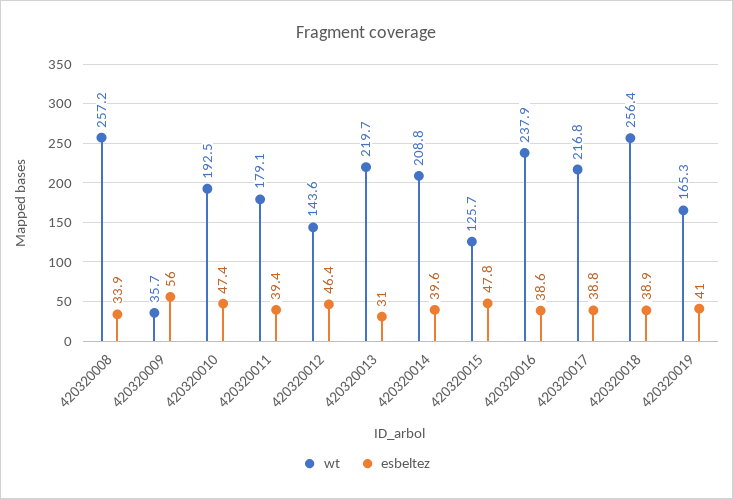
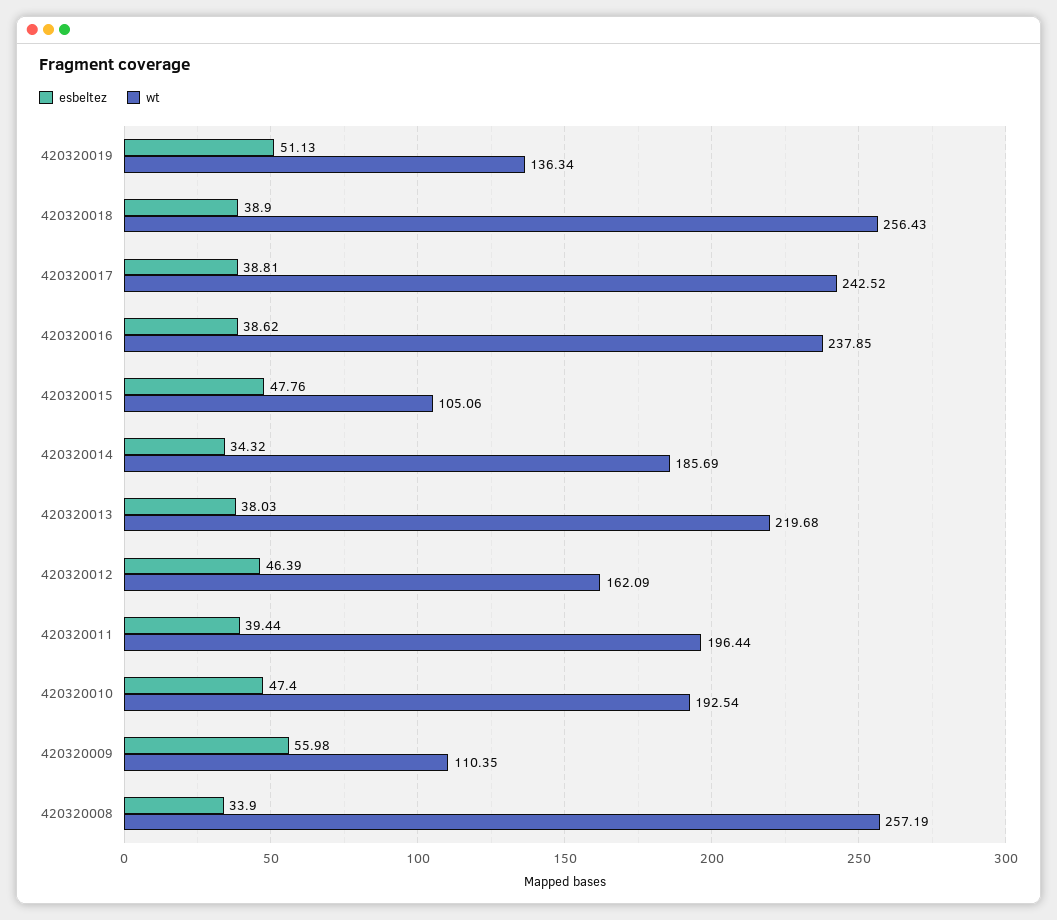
wt, 420320009: 35.7 -> 110.35
wt, 420320011: 179.1 -> 196.44
wt, 420320012: 143.6 -> 162.09
esbeltez, 420320013: 31 -> 38.03
wt, 420320014: 208.8 -> 185.69
esbeltez, 420320014: 39.6 -> 34.32
wt, 420320015: 125.7 -> 105.06
wt, 420320017: 216.8 -> 242.52
wt, 420320019: 165.3 -> 136.34
esbeltez, 420320019: 41 -> 51.13

